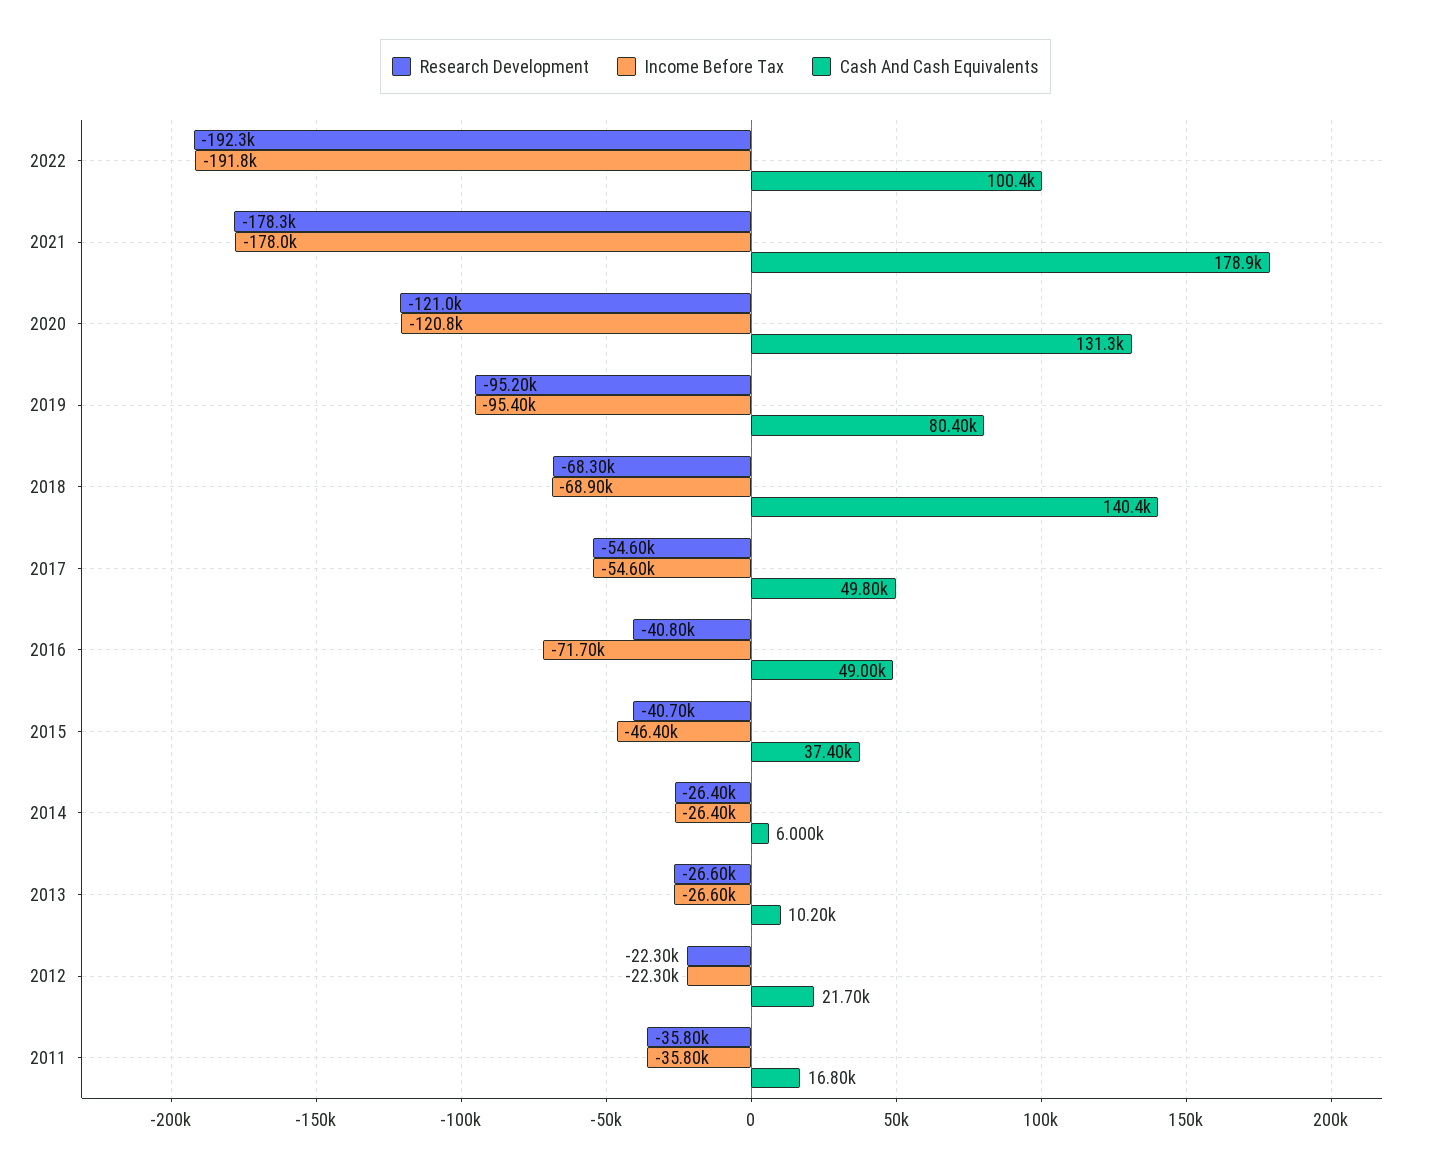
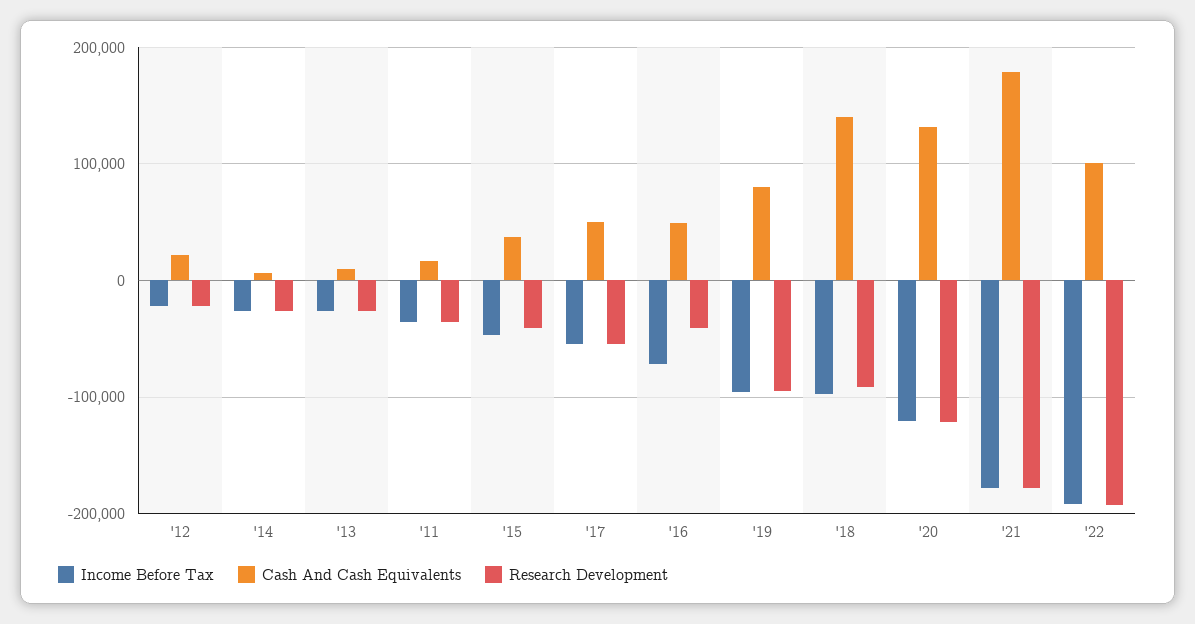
Research Development, 2018: -68300 -> -90000
Income Before Tax, 2018: -68900 -> -100000

